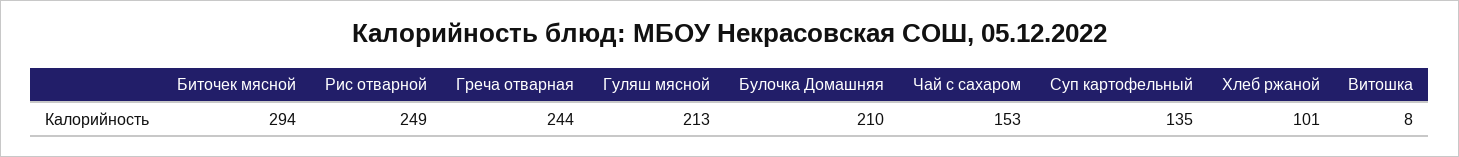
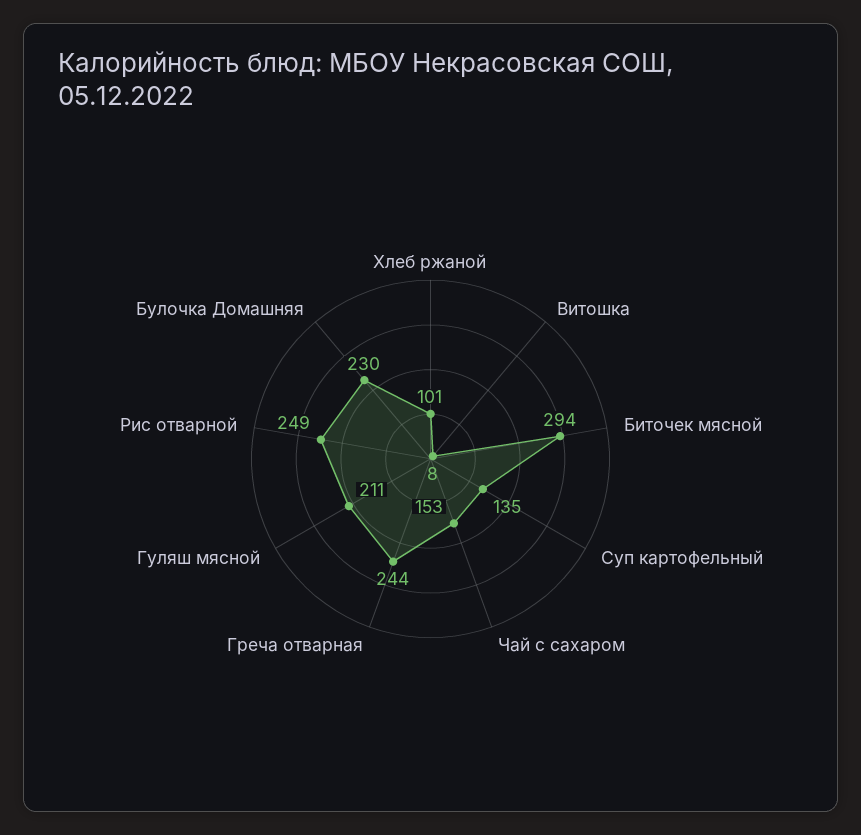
Гуляш мясной: 213 -> 211
Булочка Домашняя: 210 -> 230

